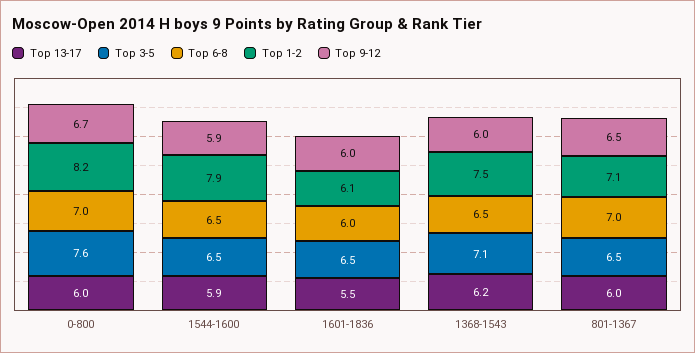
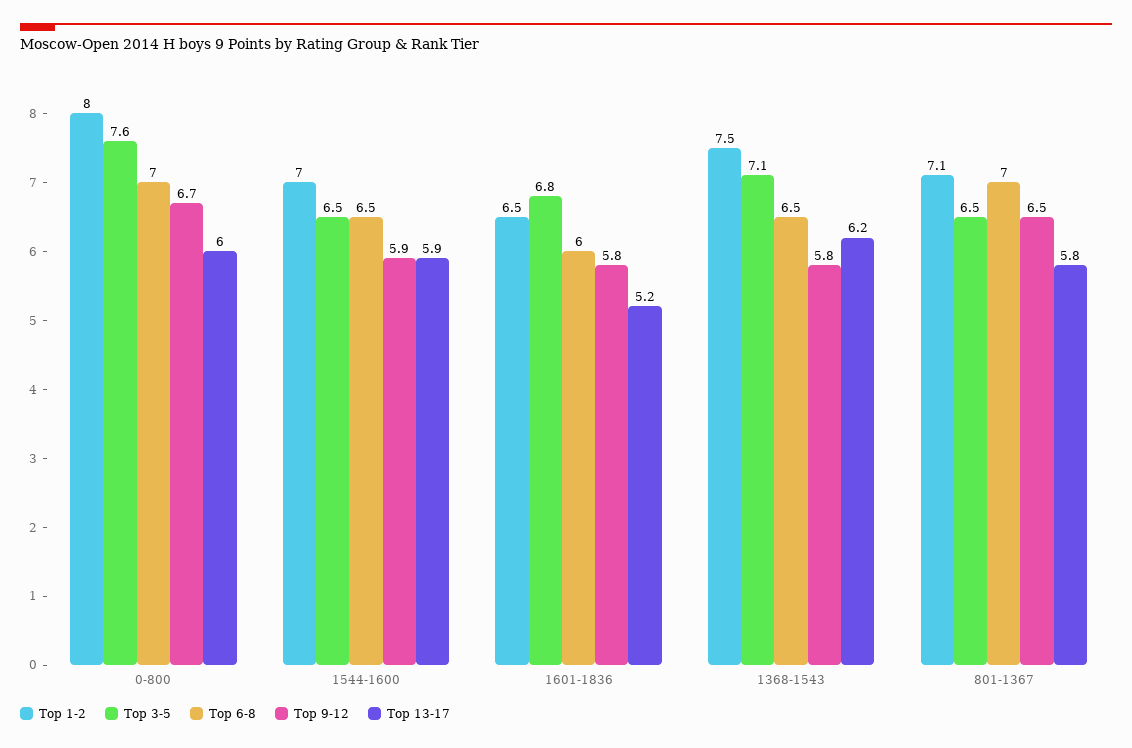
Top 1-2, 0-800: 8.2 -> 8
Top 1-2, 1544-1600: 7.9 -> 7
Top 13-17, 1601-1836: 5.5 -> 5.2
Top 3-5, 1601-1836: 6.5 -> 6.8
Top 1-2, 1601-1836: 6.1 -> 6.5
Top 9-12, 1601-1836: 6 -> 5.8
Top 9-12, 1368-1543: 6 -> 5.8
Top 13-17, 801-1367: 6 -> 5.8

